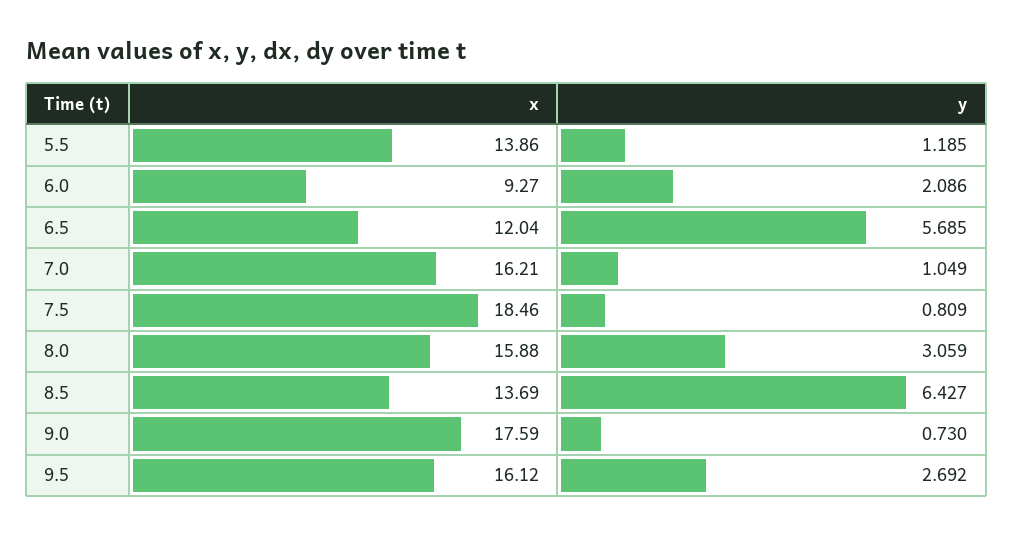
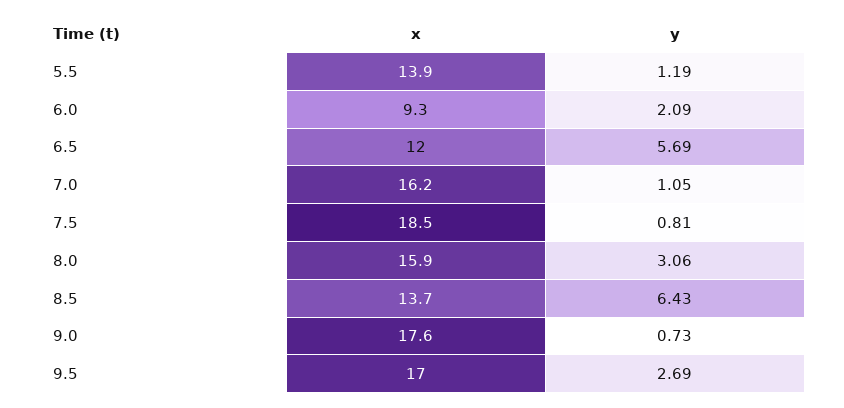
x, 9.5: 16.12 -> 17

